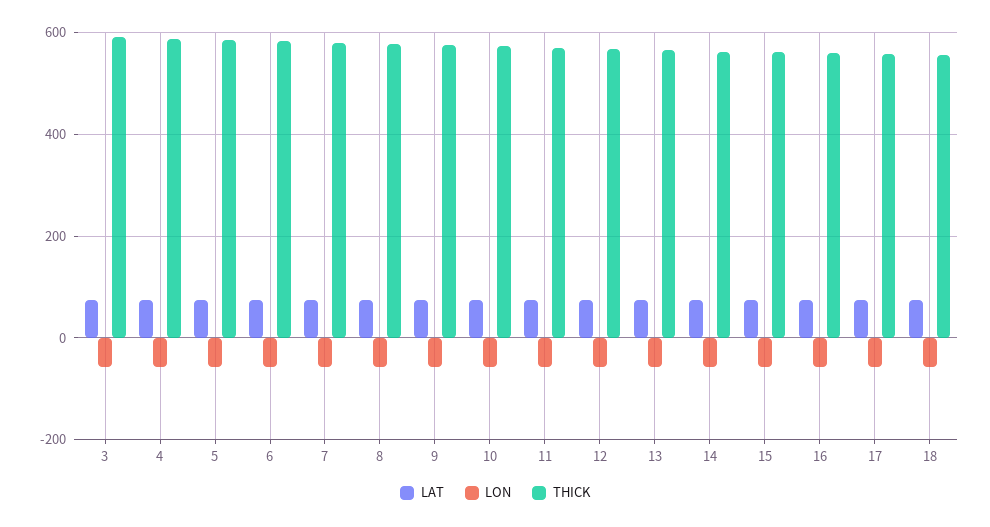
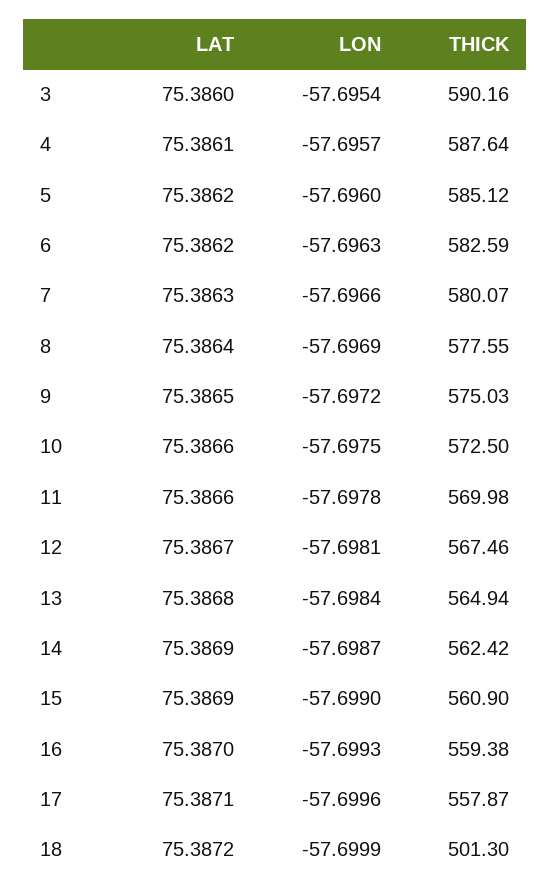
THICK, 18: 560 -> 501.3

